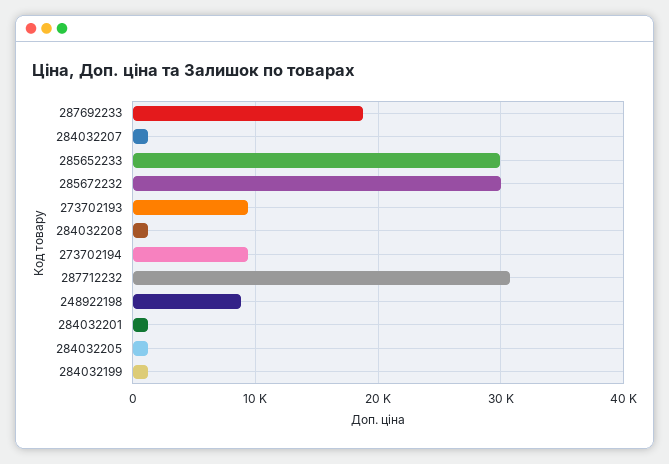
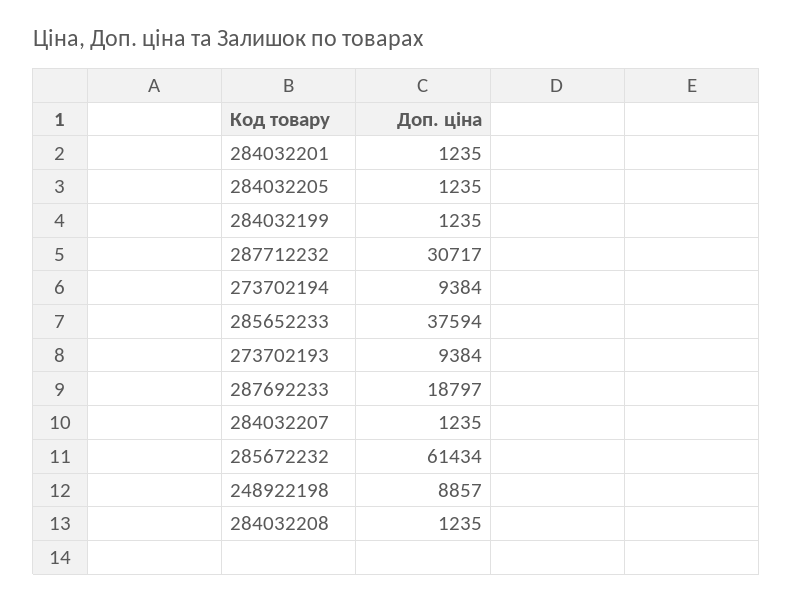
285652233: 30000 -> 37594
285672232: 30000 -> 61434

